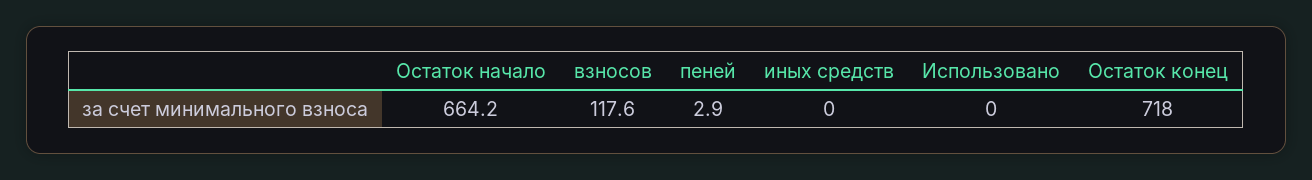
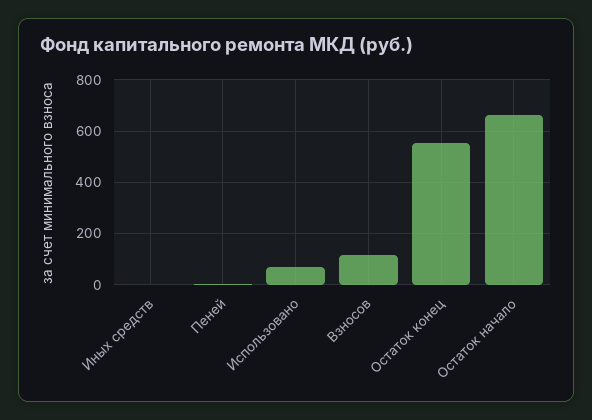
Использовано: 0 -> 75
Остаток конец: 718 -> 550

